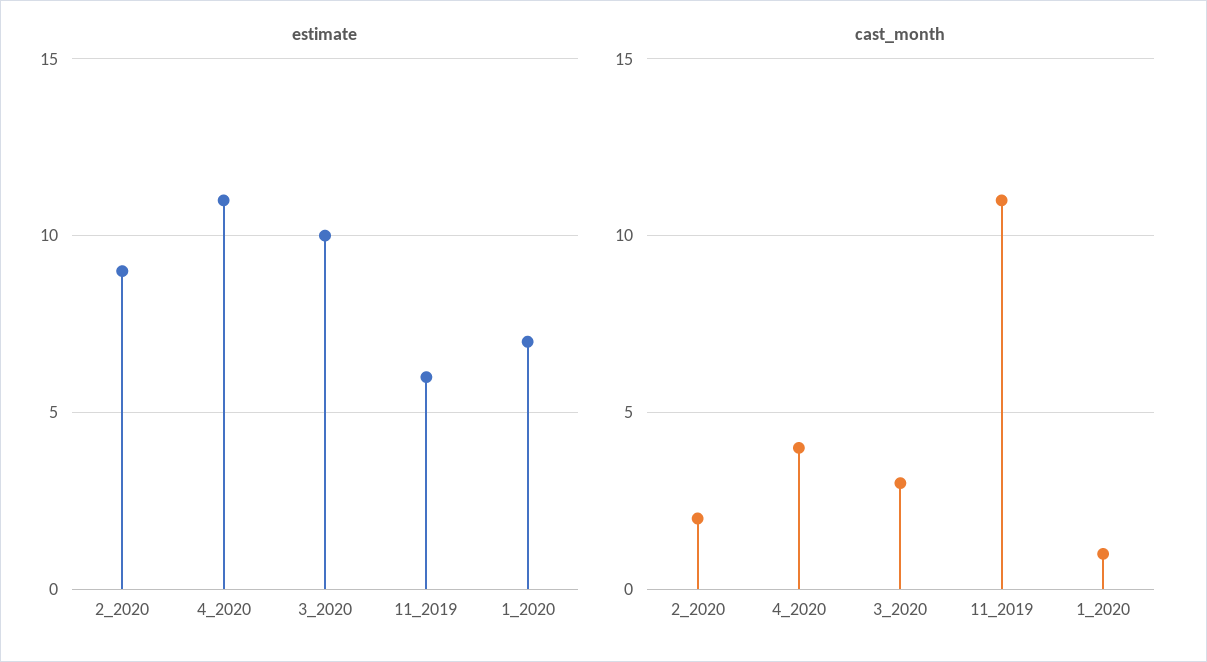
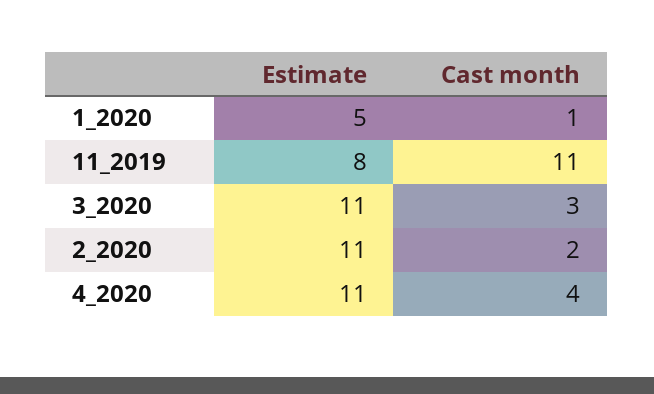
estimate, 2_2020: 9 -> 11
estimate, 3_2020: 10 -> 11
estimate, 11_2019: 6 -> 8
estimate, 1_2020: 7 -> 5

